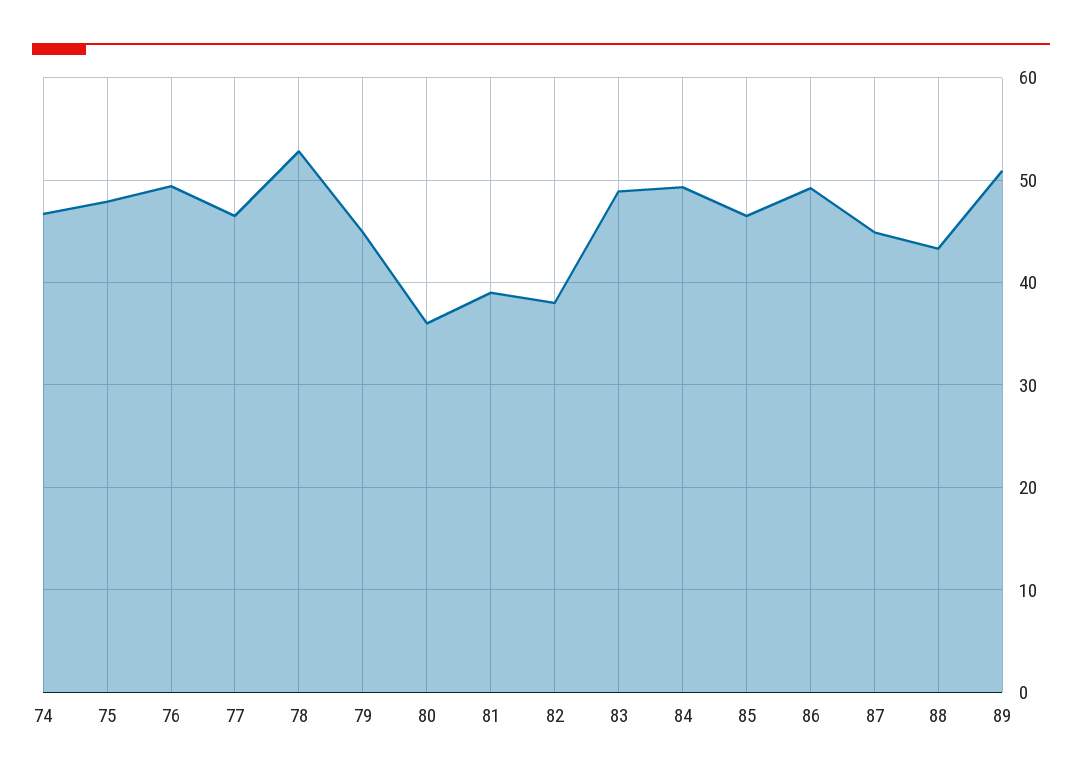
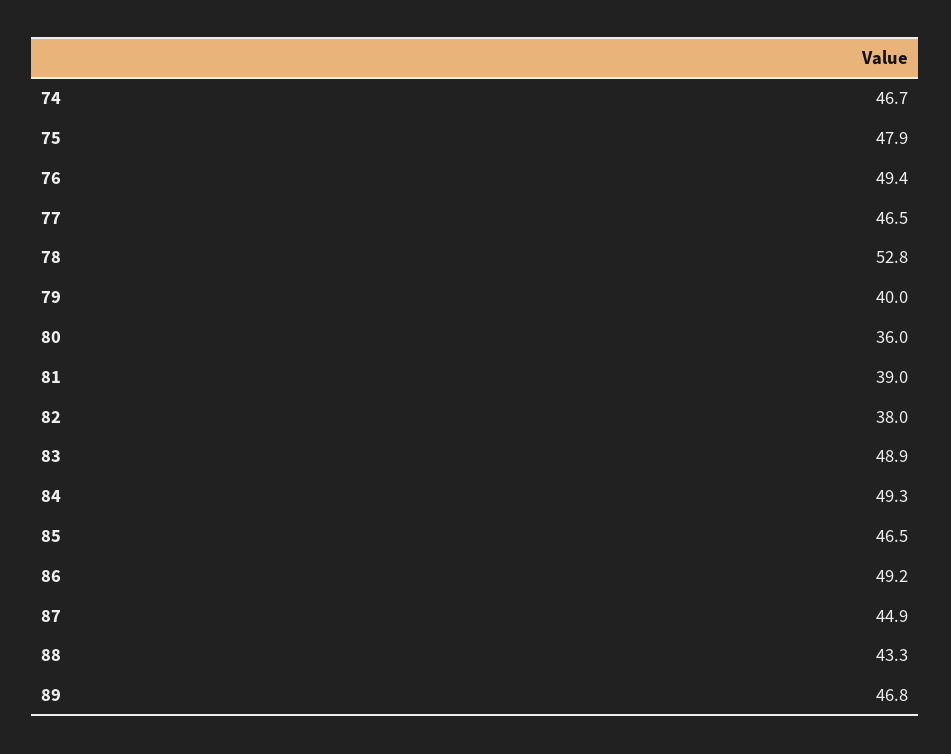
79: 45 -> 40
89: 51 -> 46.8

